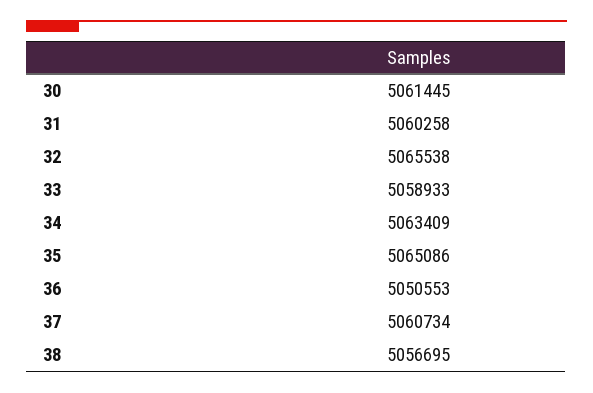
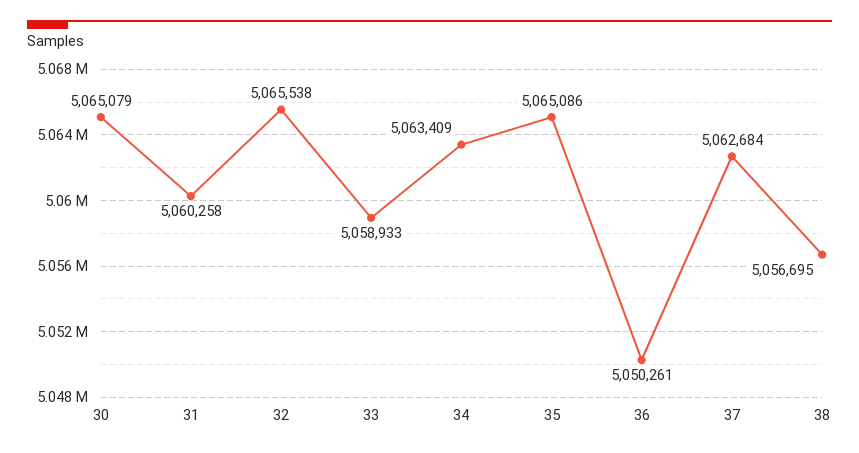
30: 5061445 -> 5065079
36: 5050553 -> 5050261
37: 5060734 -> 5062684

